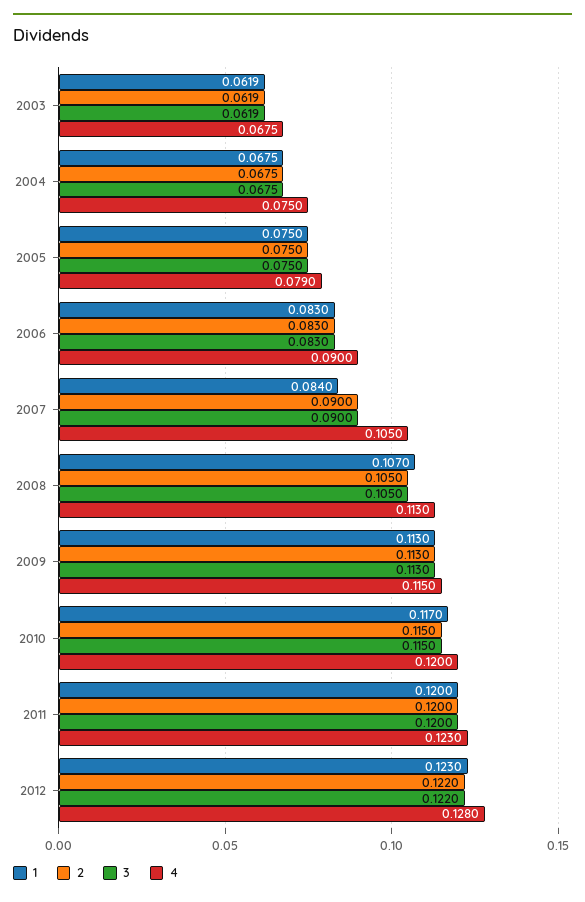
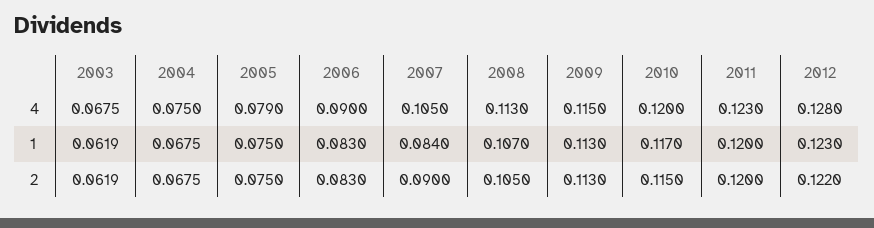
3, 2003: 0.0619 -> none
3, 2004: 0.0675 -> none
3, 2005: 0.075 -> none
3, 2006: 0.083 -> none
3, 2007: 0.09 -> none
3, 2008: 0.105 -> none
3, 2009: 0.113 -> none
3, 2010: 0.115 -> none
3, 2011: 0.12 -> none
3, 2012: 0.122 -> none

